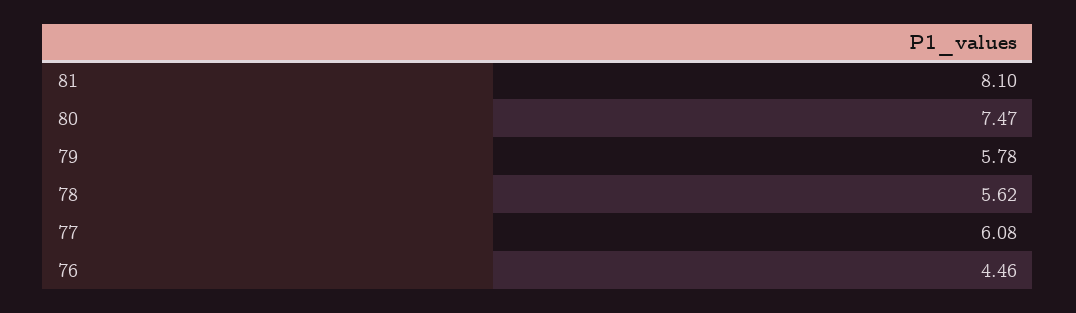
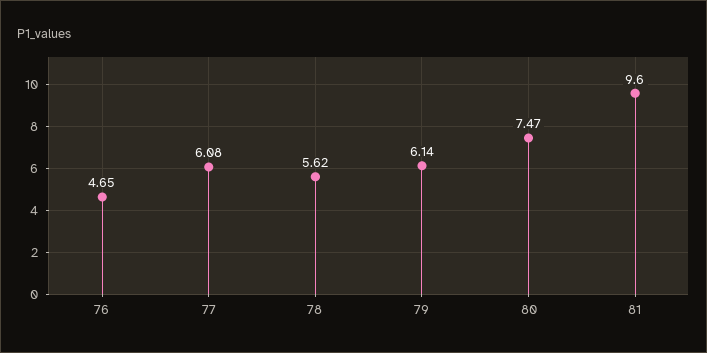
81: 8.1 -> 9.6
79: 5.78 -> 6.14
76: 4.46 -> 4.65

